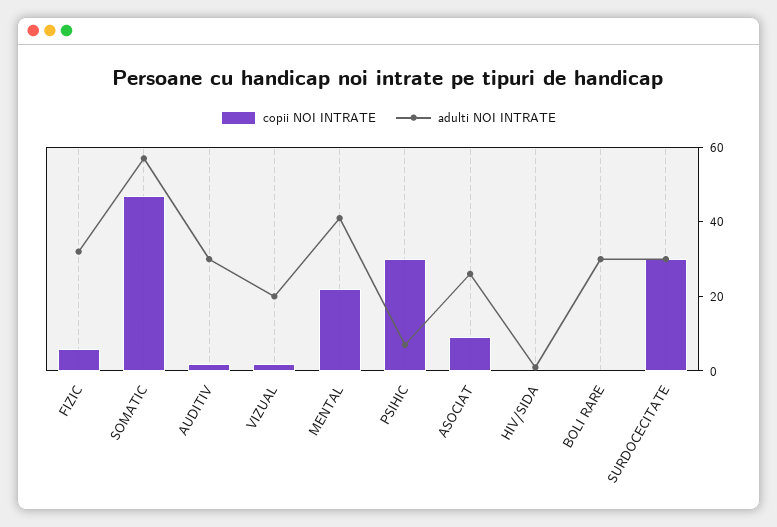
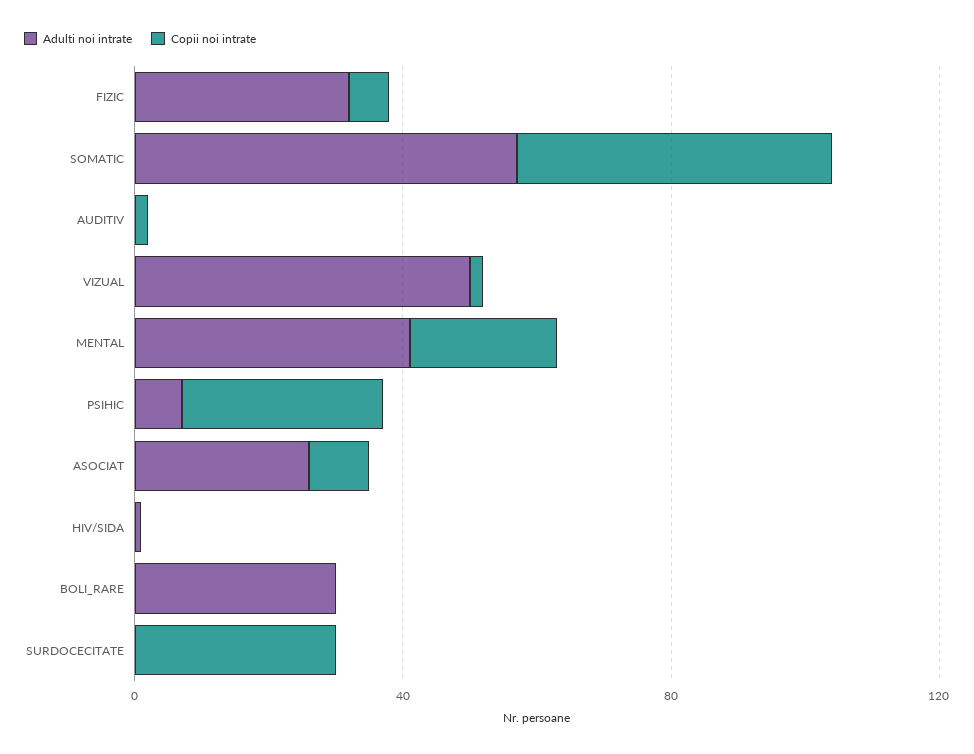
adulti NOI INTRATE, AUDITIV: 30 -> 0
adulti NOI INTRATE, VIZUAL: 20 -> 50
adulti NOI INTRATE, SURDOCECITATE: 30 -> 0

